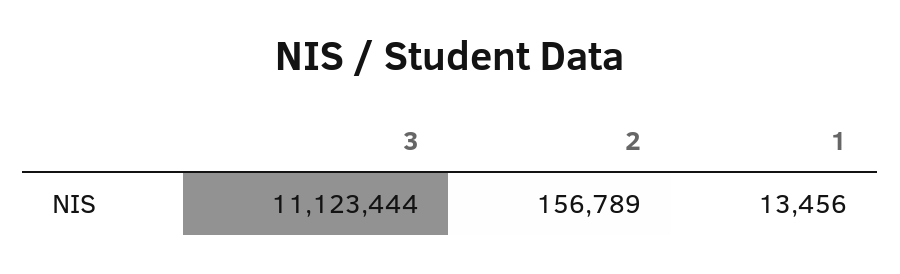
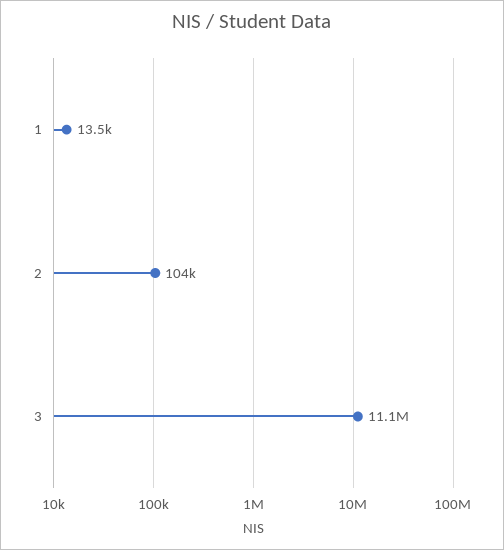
2: 156789 -> 104000

